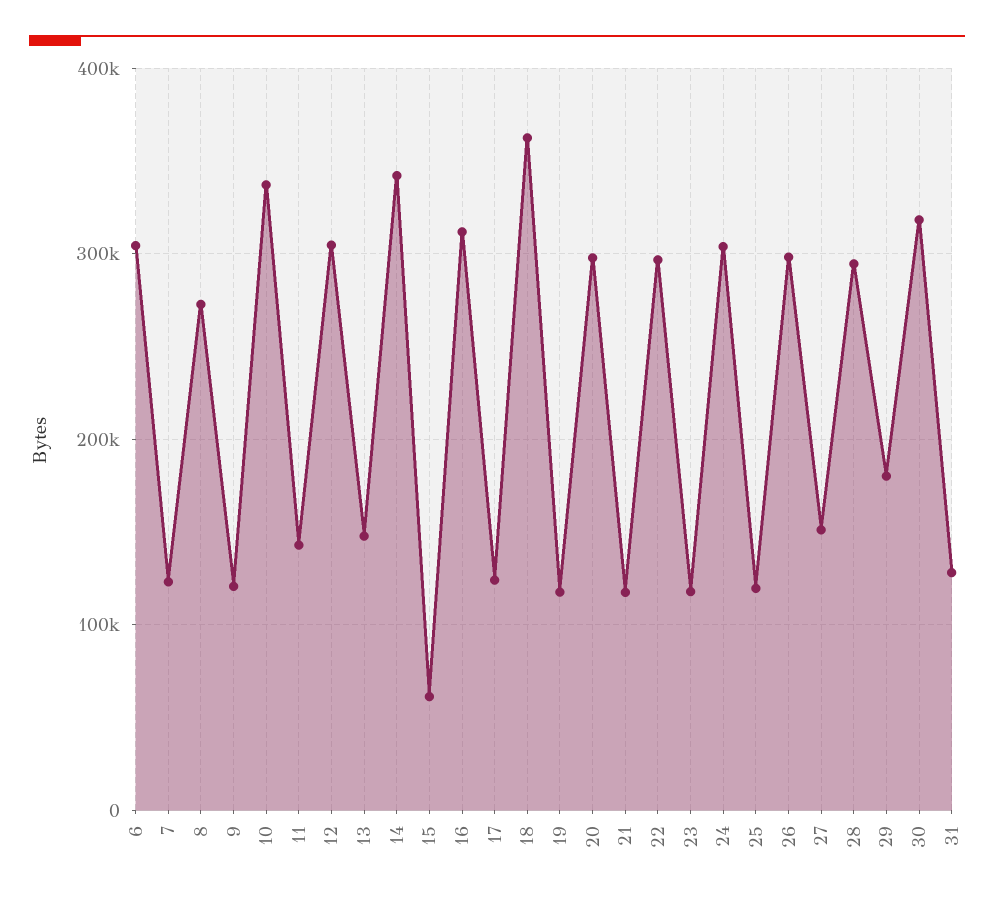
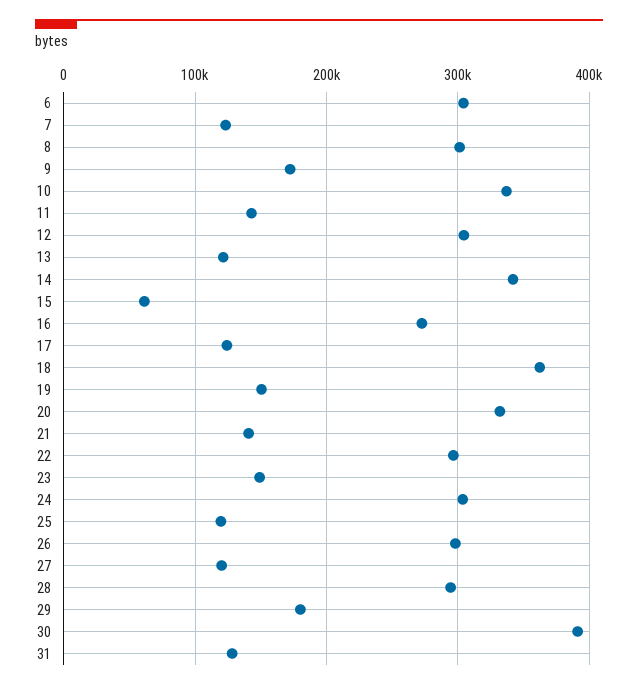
8: 270000 -> 300000
9: 120000 -> 170000
13: 150000 -> 120000
16: 310000 -> 270000
19: 120000 -> 150000
20: 300000 -> 330000
21: 120000 -> 140000
23: 120000 -> 150000
27: 150000 -> 120000
30: 320000 -> 390000

